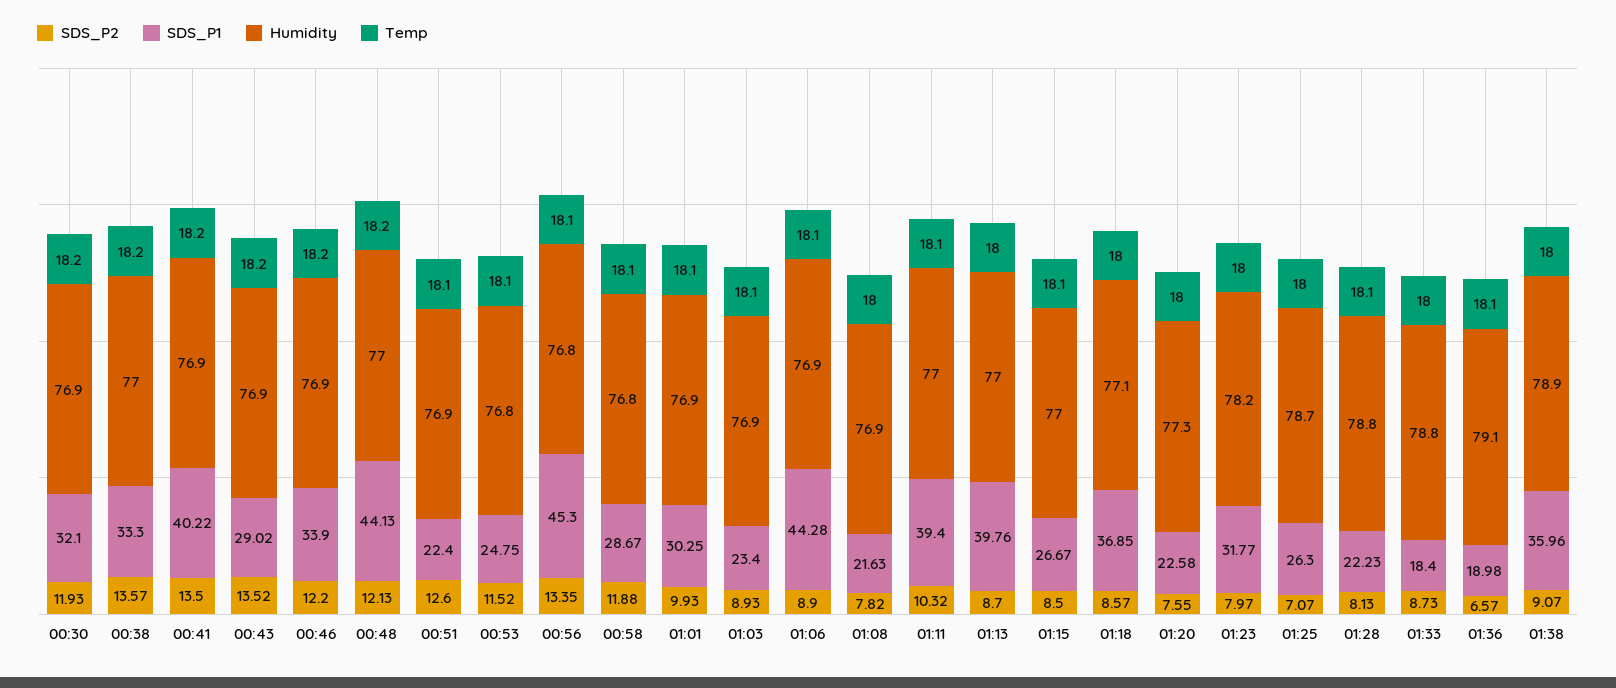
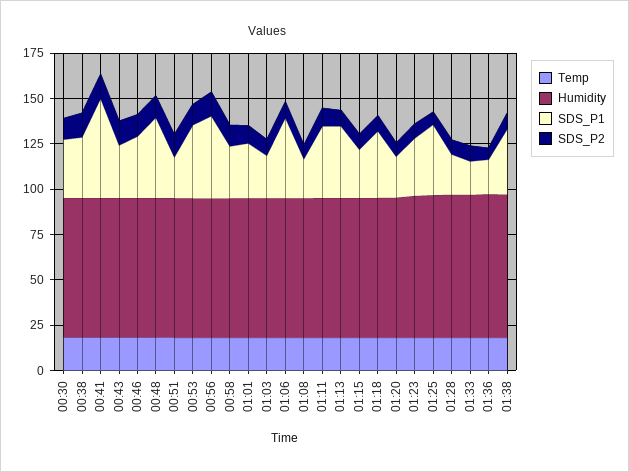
SDS_P1, 00:41: 40.22 -> 55
SDS_P1, 00:53: 24.75 -> 40
SDS_P1, 01:25: 26.3 -> 40

